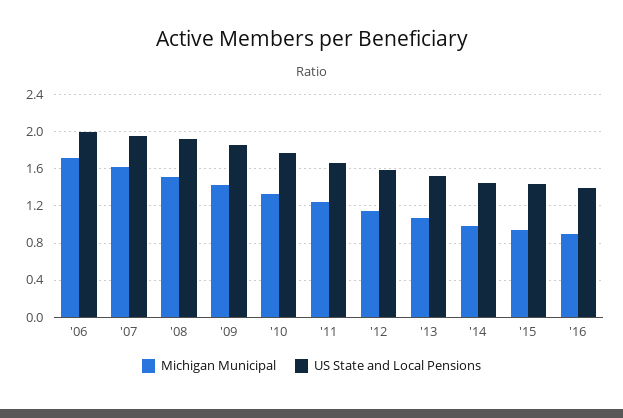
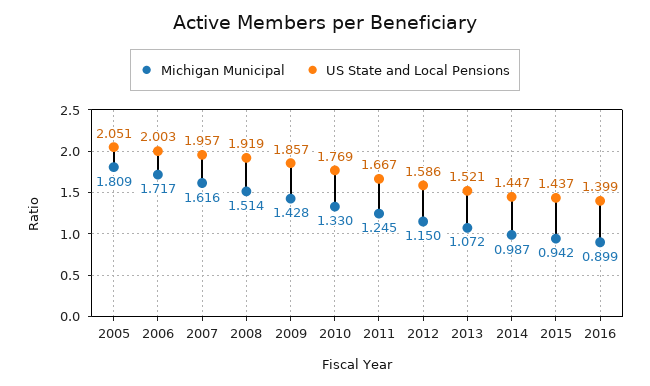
Michigan Municipal, 2005: none -> 1.809
US State and Local Pensions, 2005: none -> 2.051

